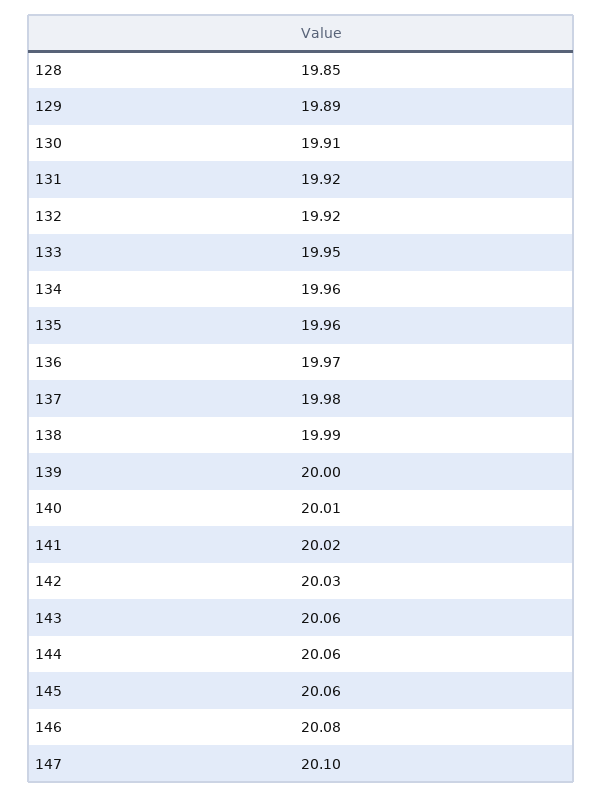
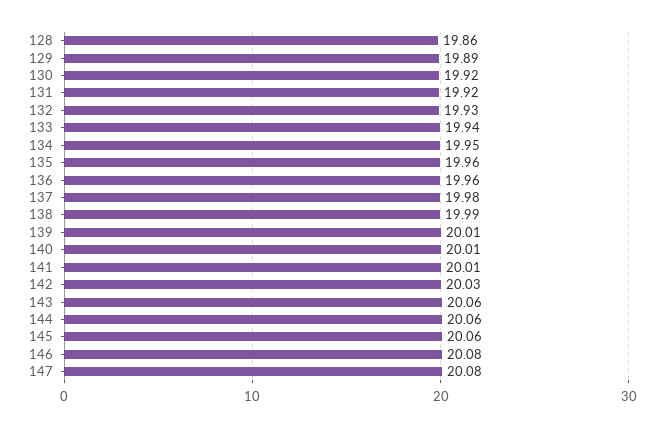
128: 19.85 -> 19.86
130: 19.91 -> 19.92
132: 19.92 -> 19.93
133: 19.95 -> 19.94
134: 19.96 -> 19.95
136: 19.97 -> 19.96
139: 20 -> 20.01
141: 20.02 -> 20.01
147: 20.1 -> 20.08

